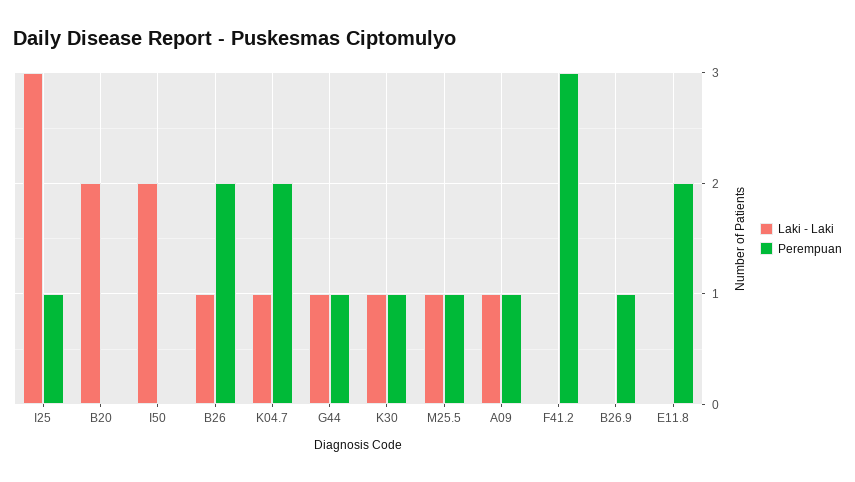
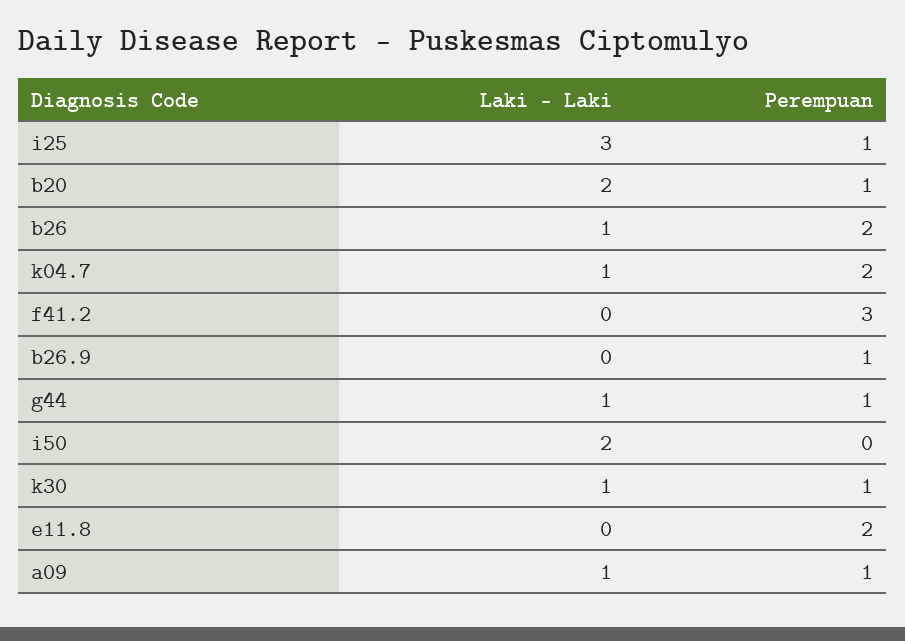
Perempuan, B20: 0 -> 1
Laki - Laki, M25.5: 1 -> none
Perempuan, M25.5: 1 -> none

